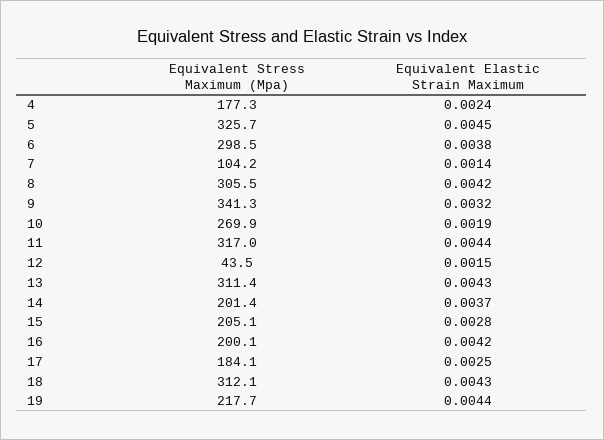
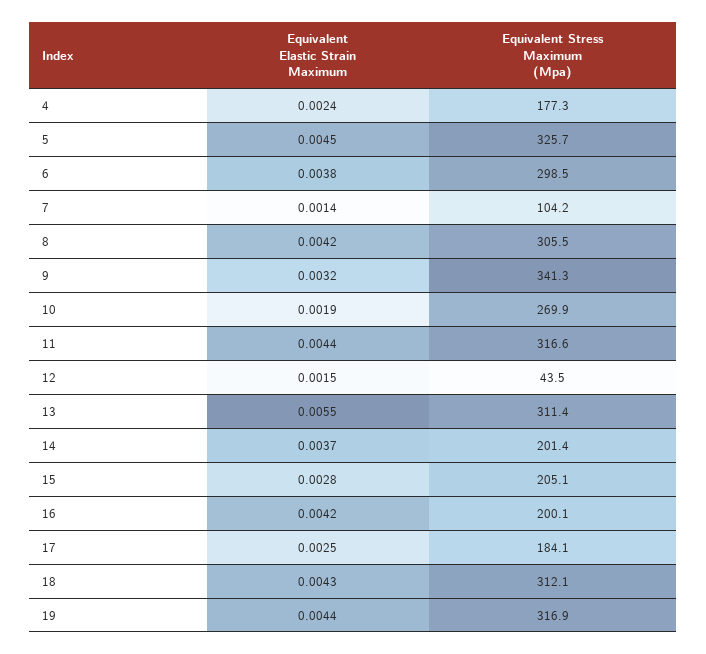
Equivalent Stress Maximum (Mpa), 11: 317 -> 316.6
Equivalent Elastic Strain Maximum, 13: 0.0043 -> 0.0055
Equivalent Stress Maximum (Mpa), 19: 217.7 -> 316.9

